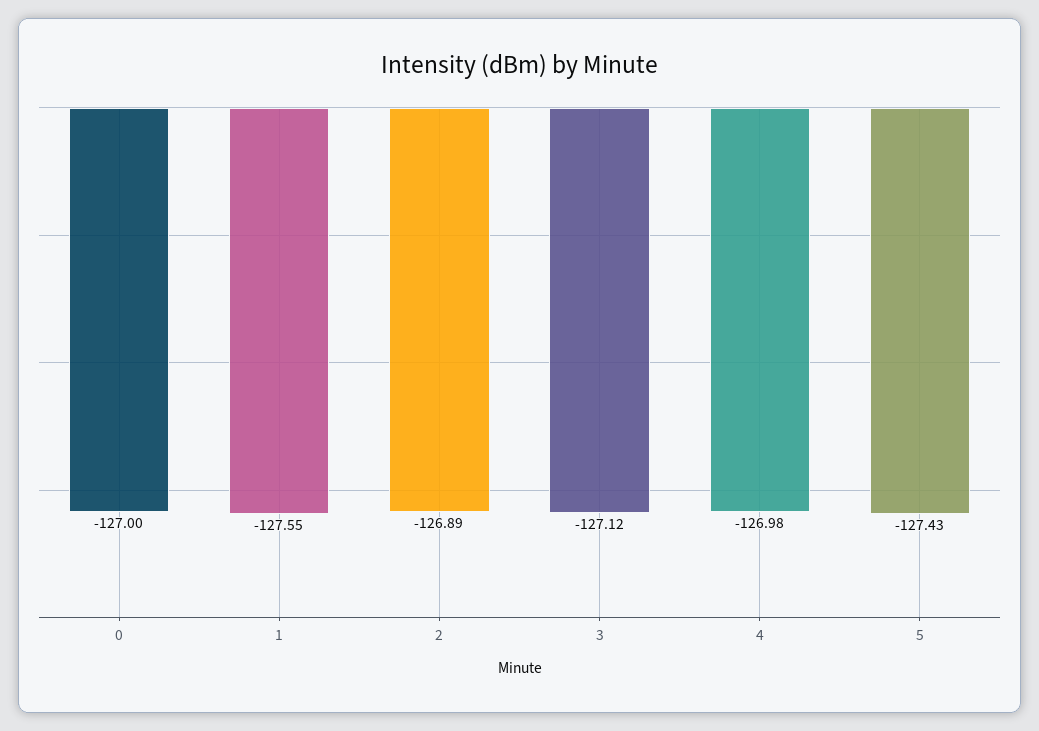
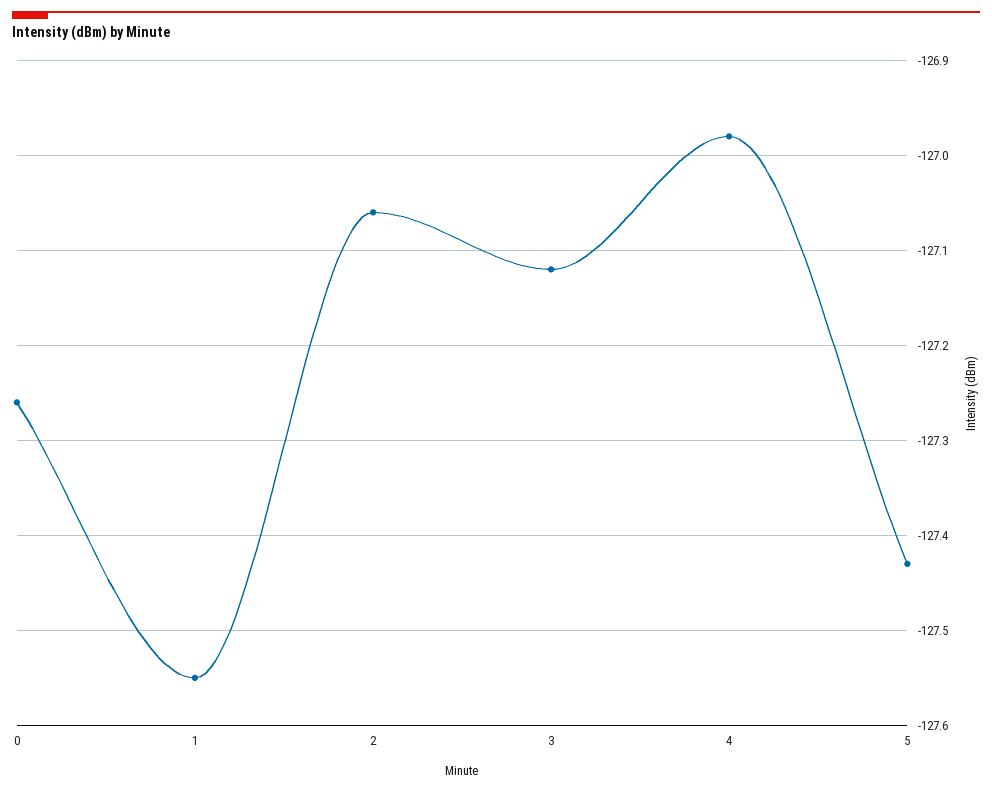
0: -127 -> -127.26
2: -126.89 -> -127.06

